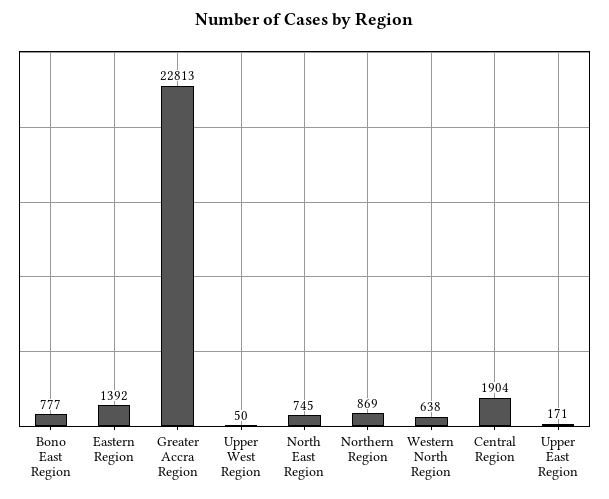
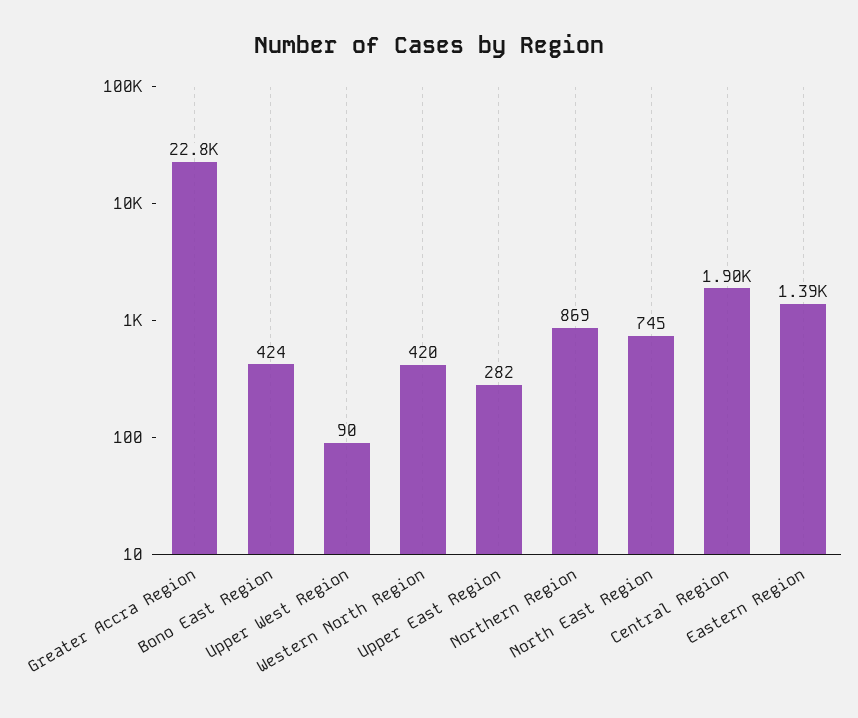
Bono East Region: 777 -> 424
Upper West Region: 50 -> 90
Western North Region: 638 -> 420
Upper East Region: 171 -> 282

